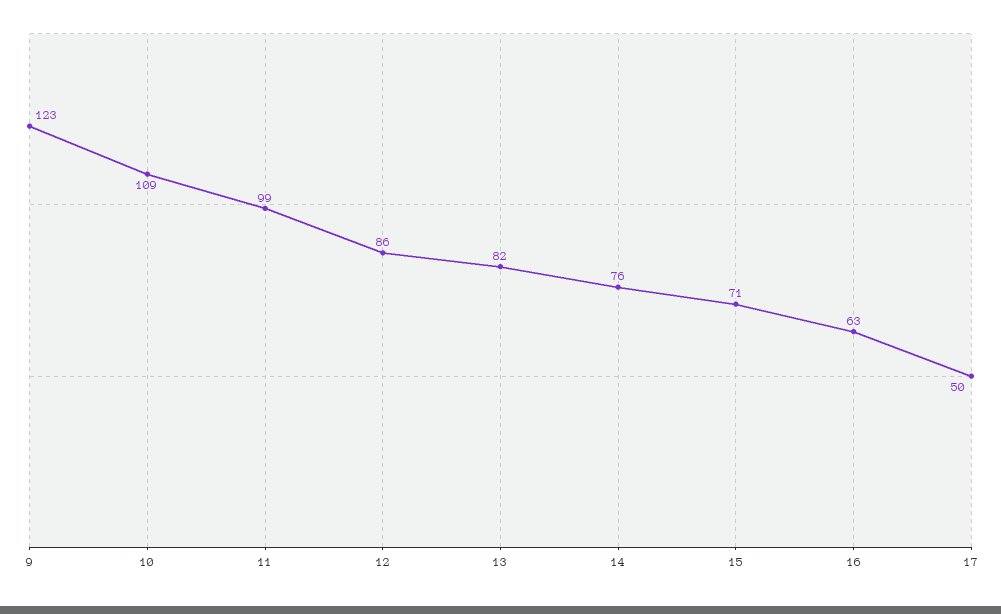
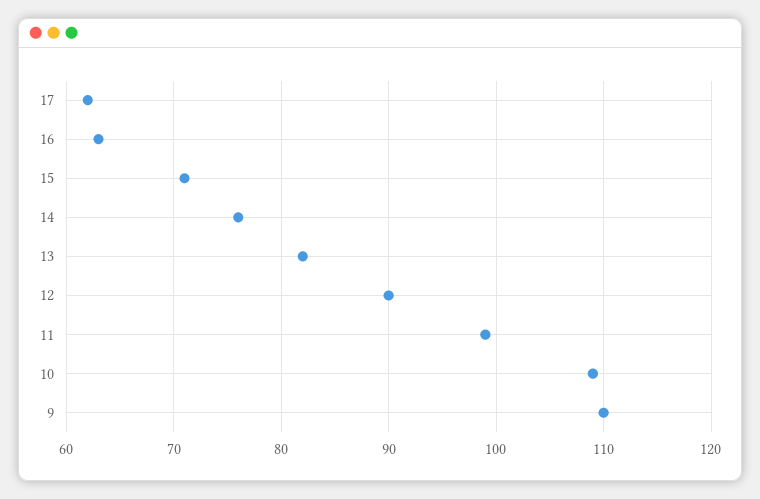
9: 123 -> 110
12: 86 -> 90
17: 50 -> 62

